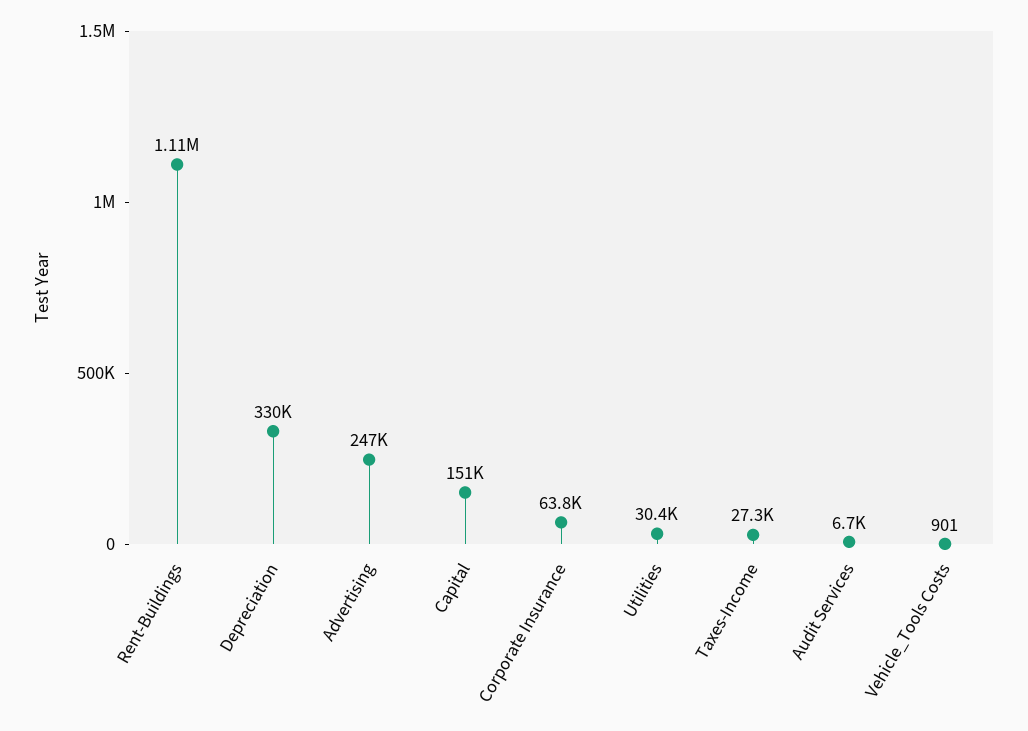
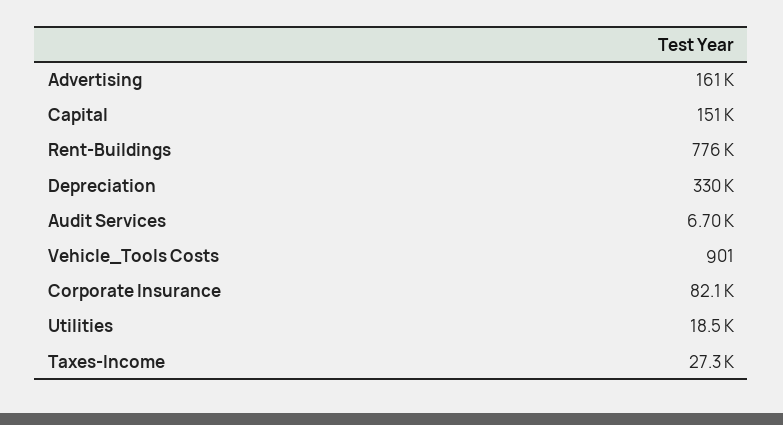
Rent-Buildings: 1110000 -> 776000
Advertising: 247000 -> 161000
Corporate Insurance: 63800 -> 82100
Utilities: 30400 -> 18500

